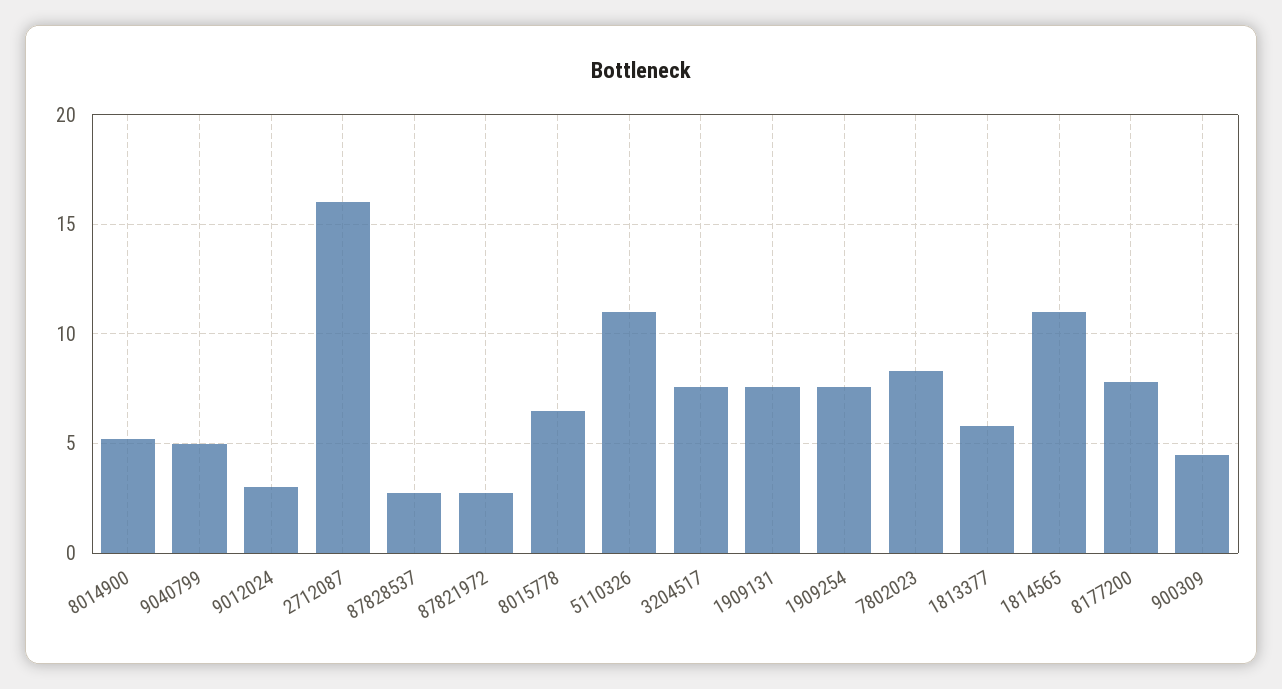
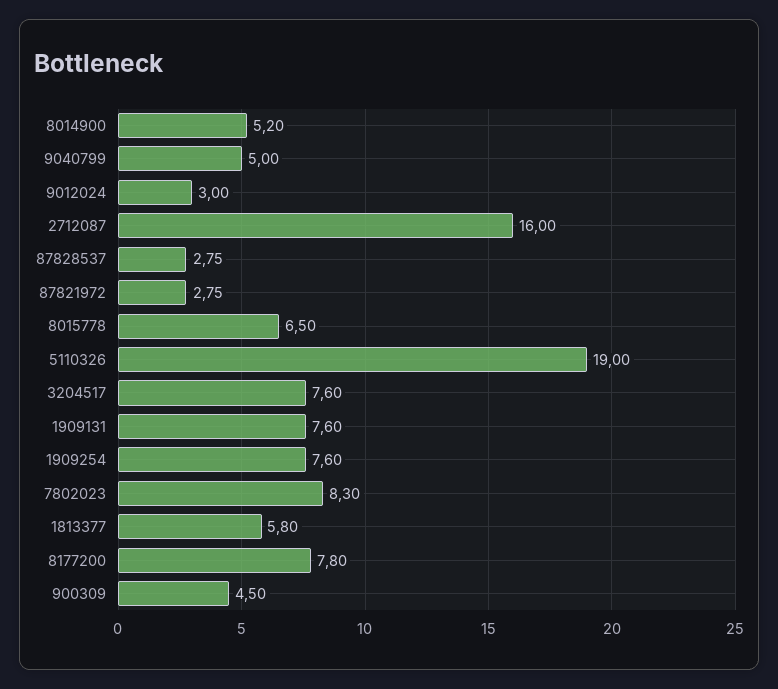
5110326: 11 -> 19
1814565: 11 -> none

